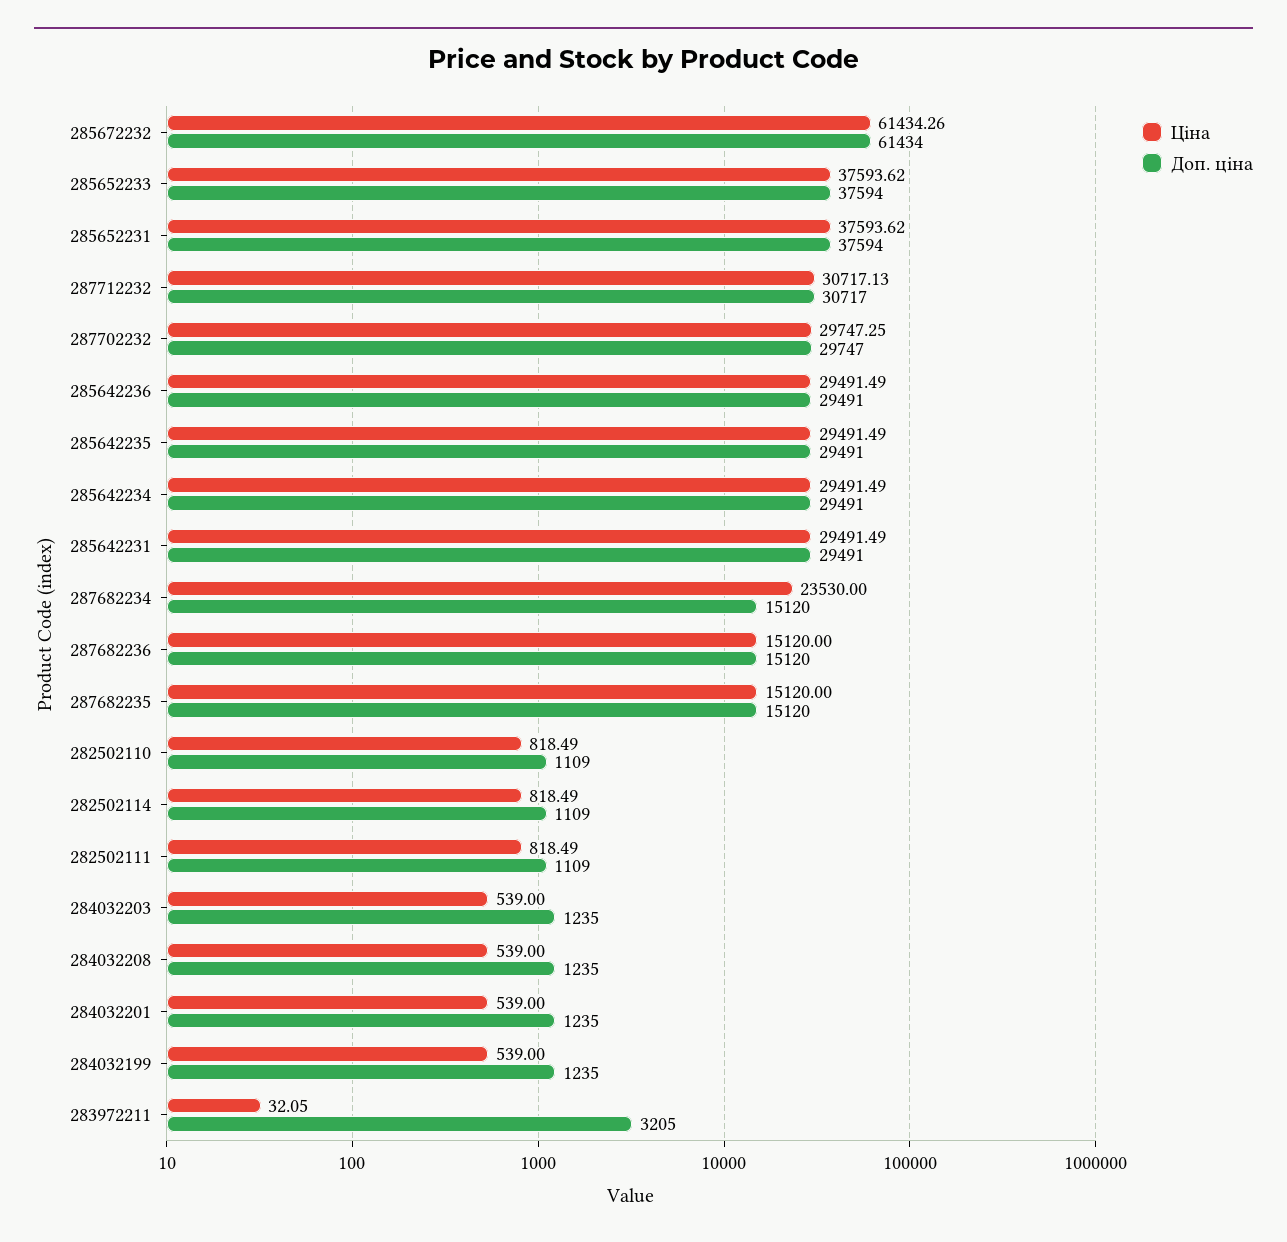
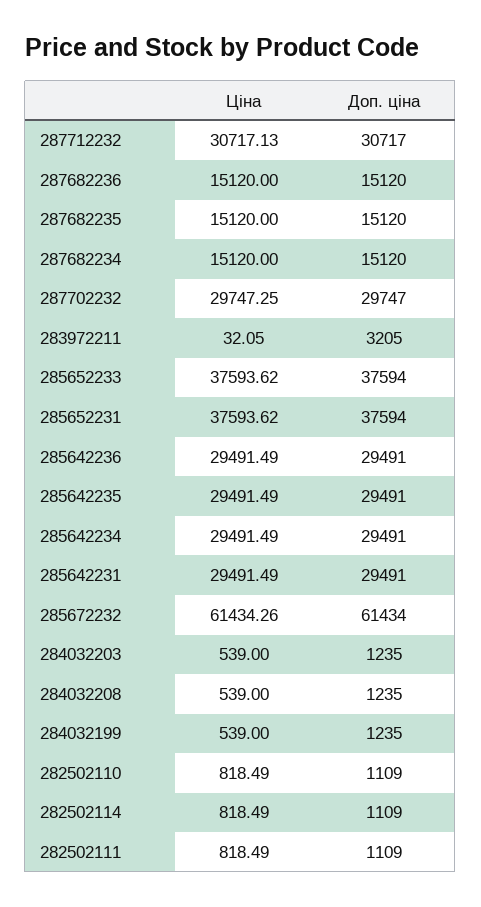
Ціна, 287682234: 23530 -> 15120
Ціна, 284032201: 539 -> none
Доп. ціна, 284032201: 1235 -> none

